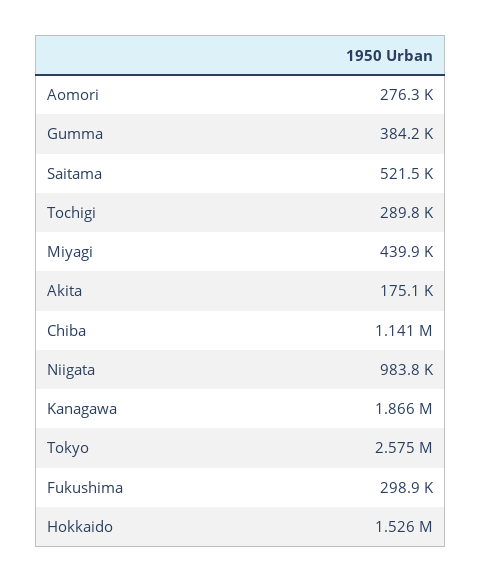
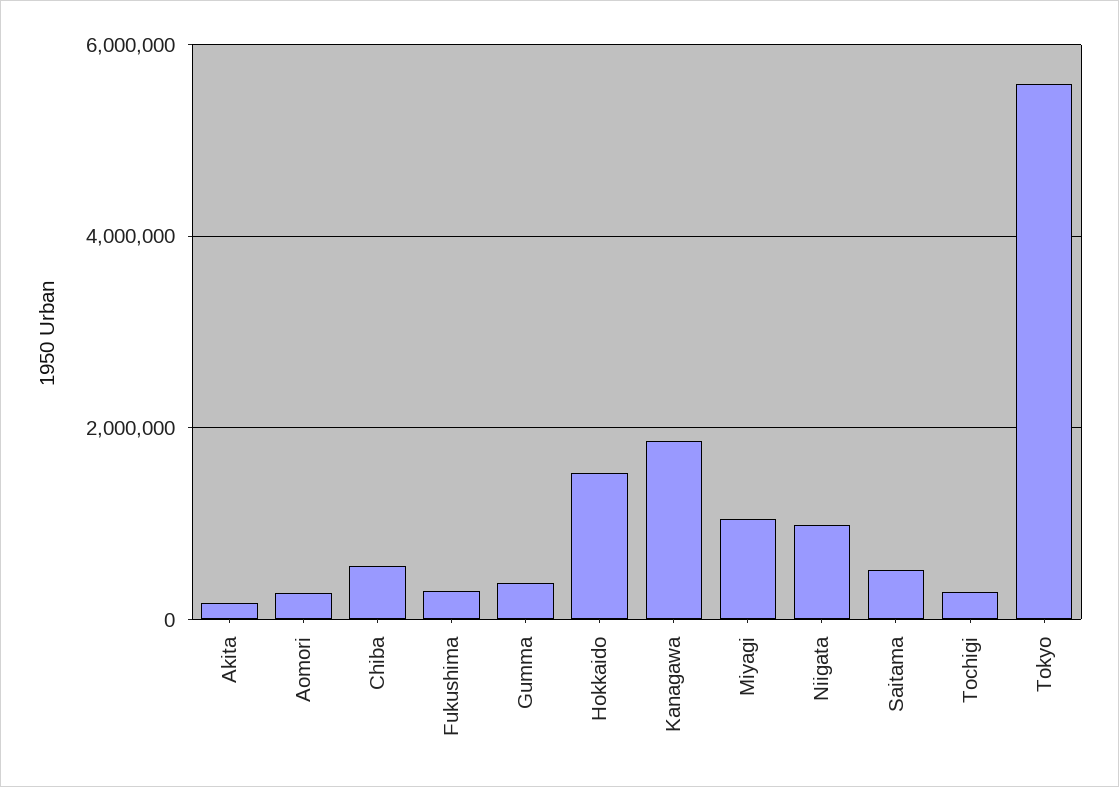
Miyagi: 439900 -> 1000000
Chiba: 1141000 -> 600000
Tokyo: 2575000 -> 5600000

